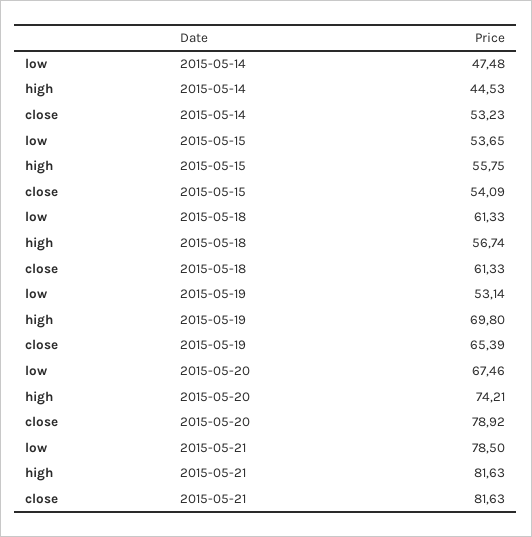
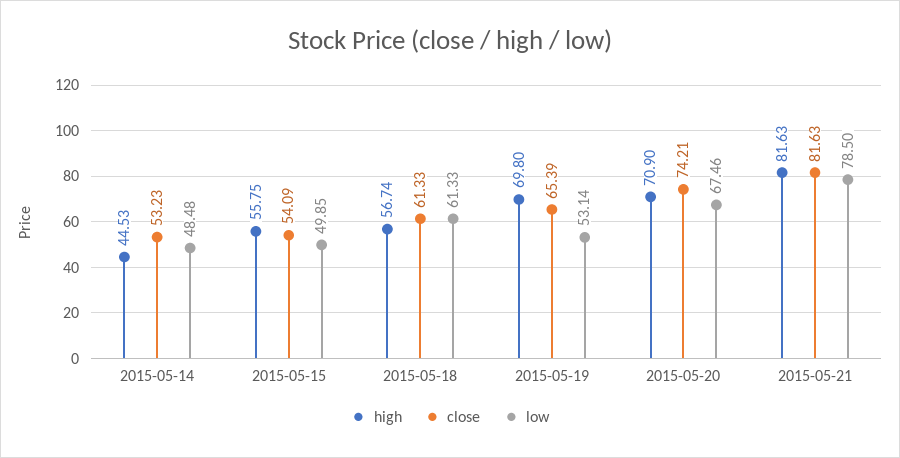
low, 2015-05-14: 47.48 -> 48.48
low, 2015-05-15: 53.65 -> 49.85
high, 2015-05-20: 74.21 -> 70.9
close, 2015-05-20: 78.92 -> 74.21

